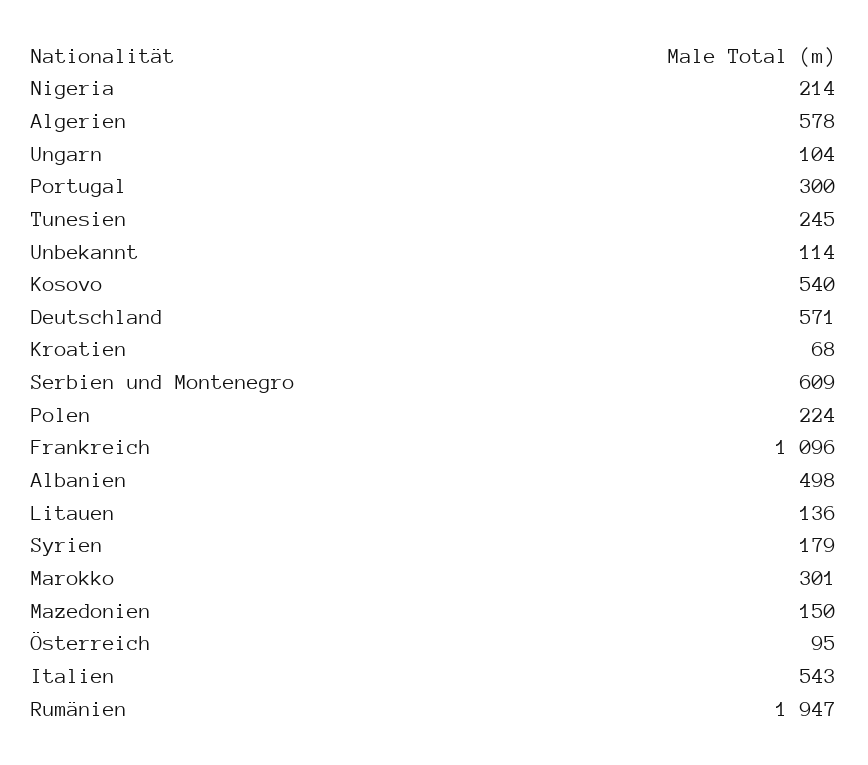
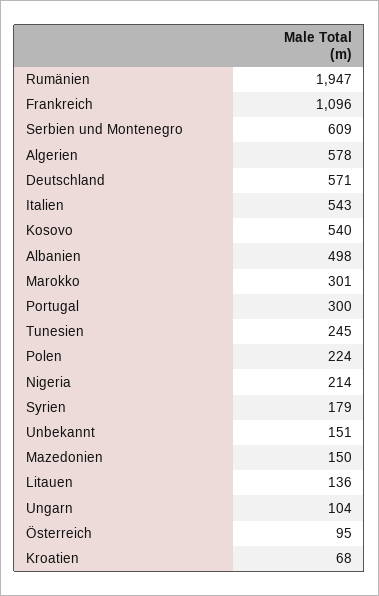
Unbekannt: 114 -> 151

